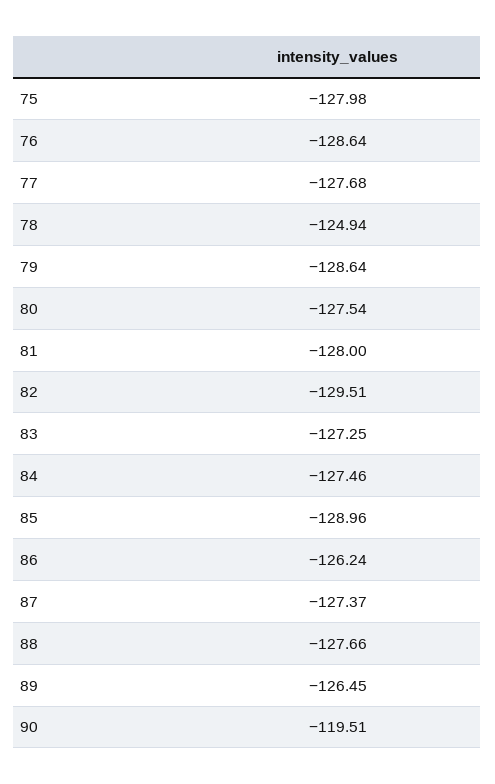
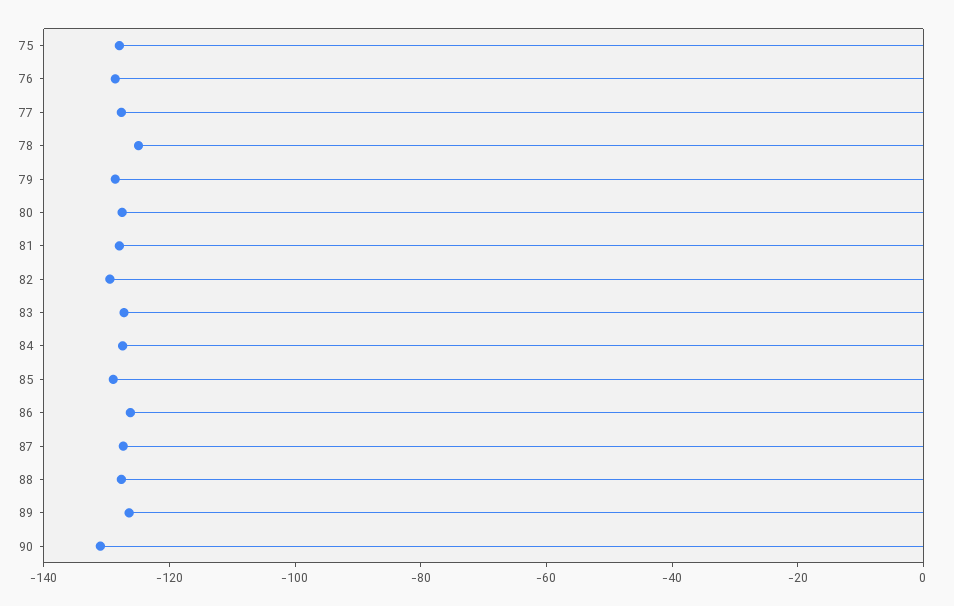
90: -119.51 -> -130

